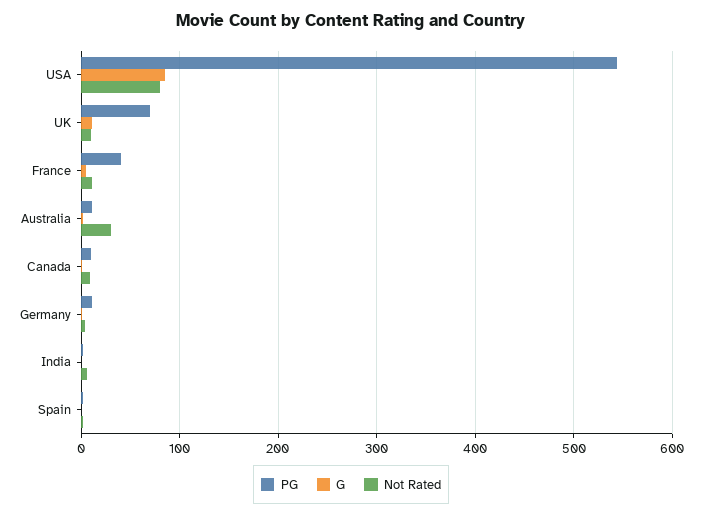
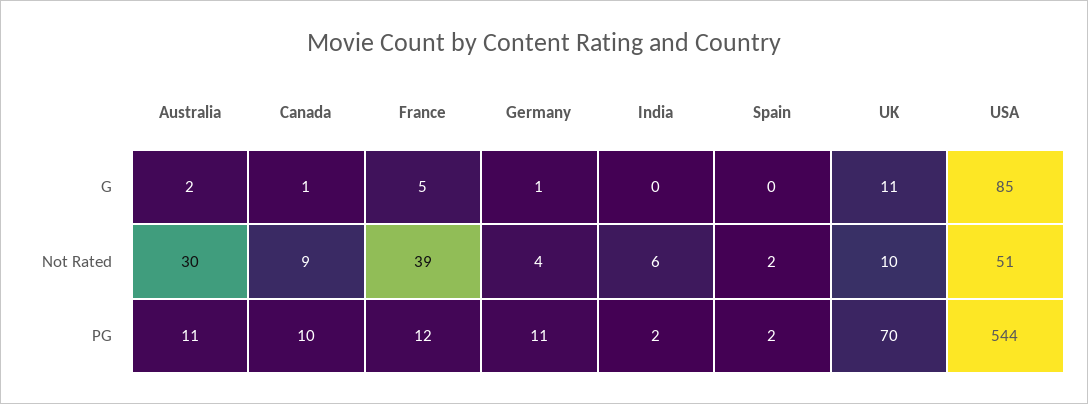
Not Rated, USA: 80 -> 51
PG, France: 40 -> 12
Not Rated, France: 10 -> 39

